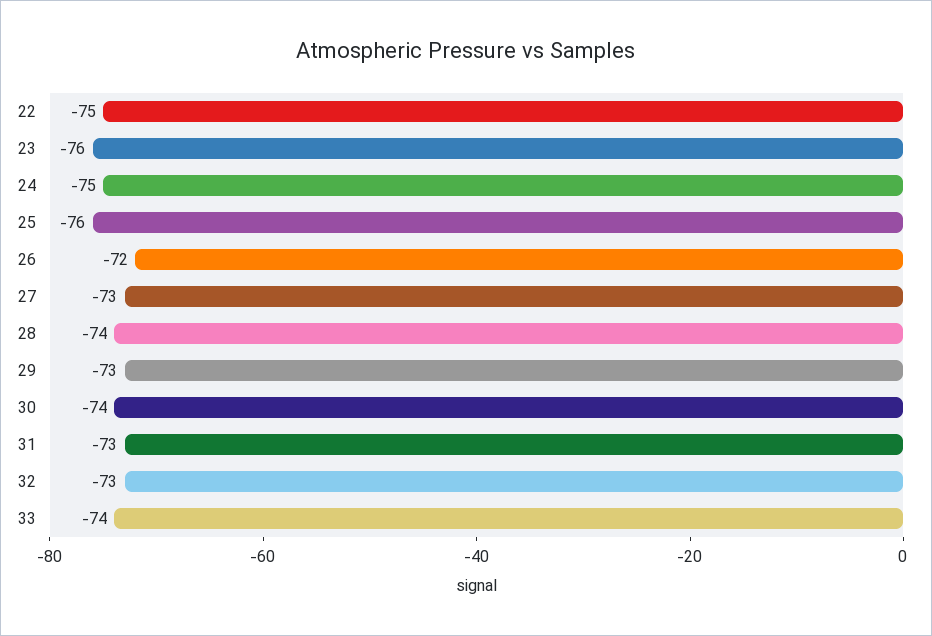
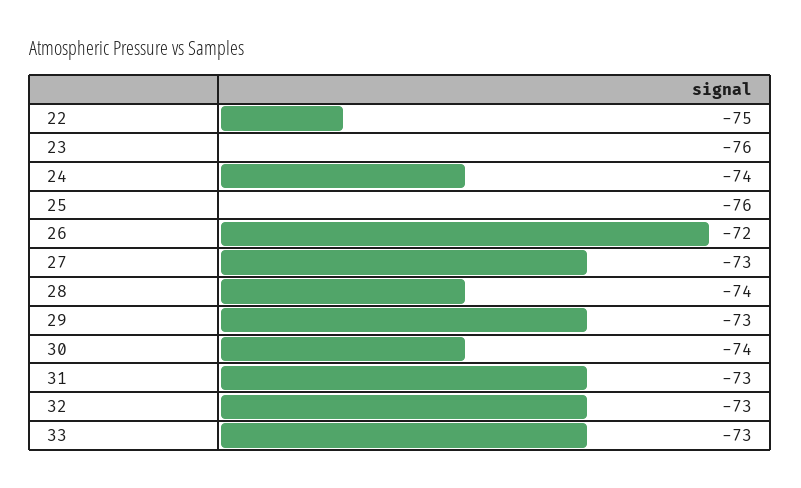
24: -75 -> -74
33: -74 -> -73

